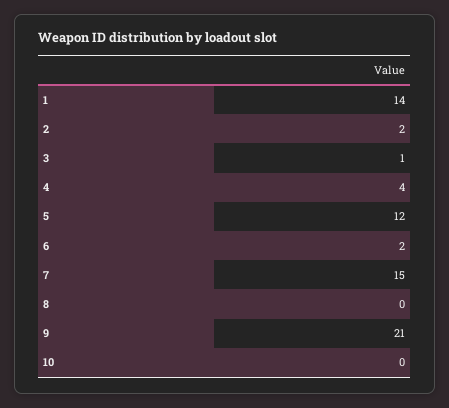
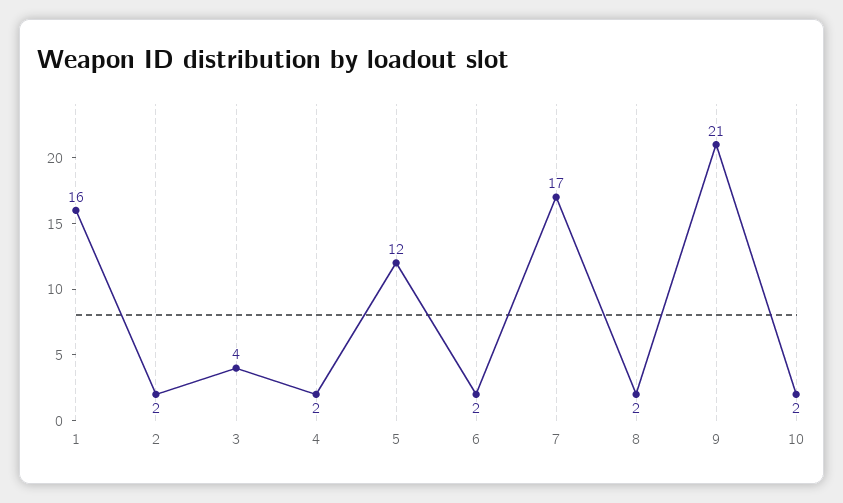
1: 14 -> 16
3: 1 -> 4
4: 4 -> 2
7: 15 -> 17
8: 0 -> 2
10: 0 -> 2

